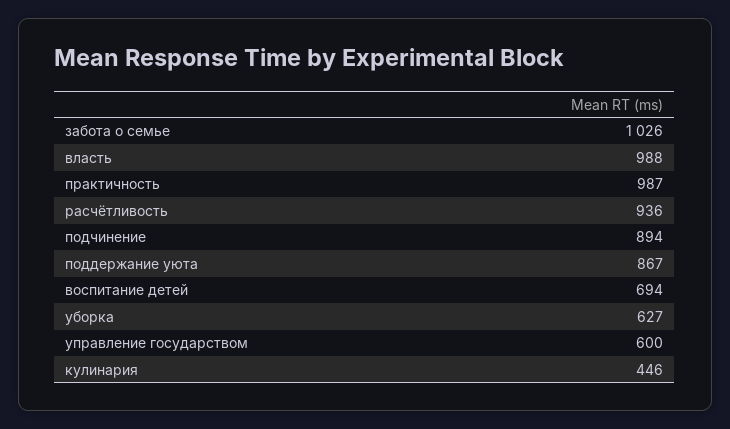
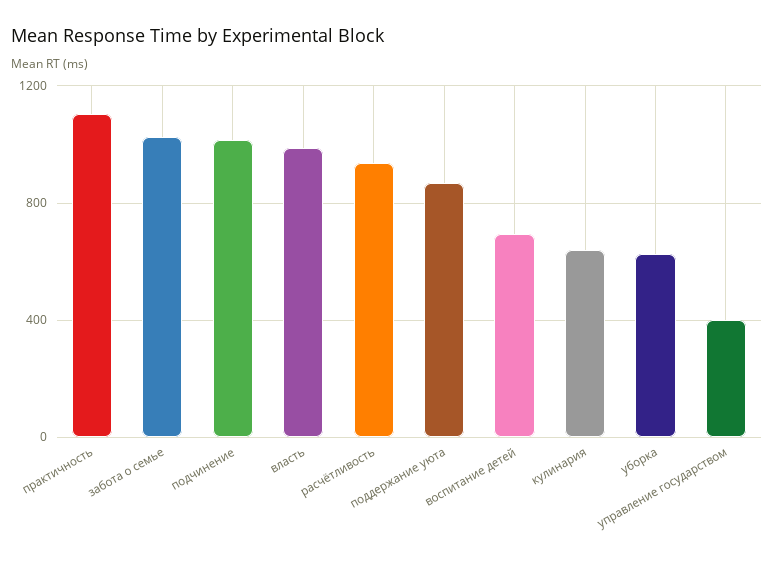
практичность: 987 -> 1100
подчинение: 894 -> 1000
управление государством: 600 -> 400
кулинария: 446 -> 650

